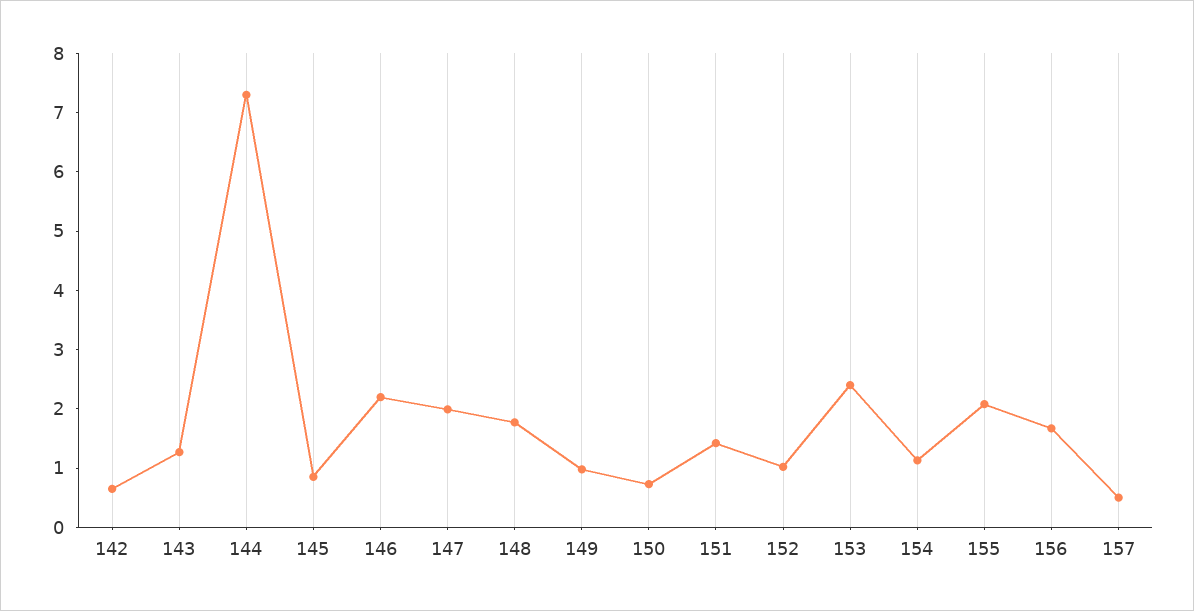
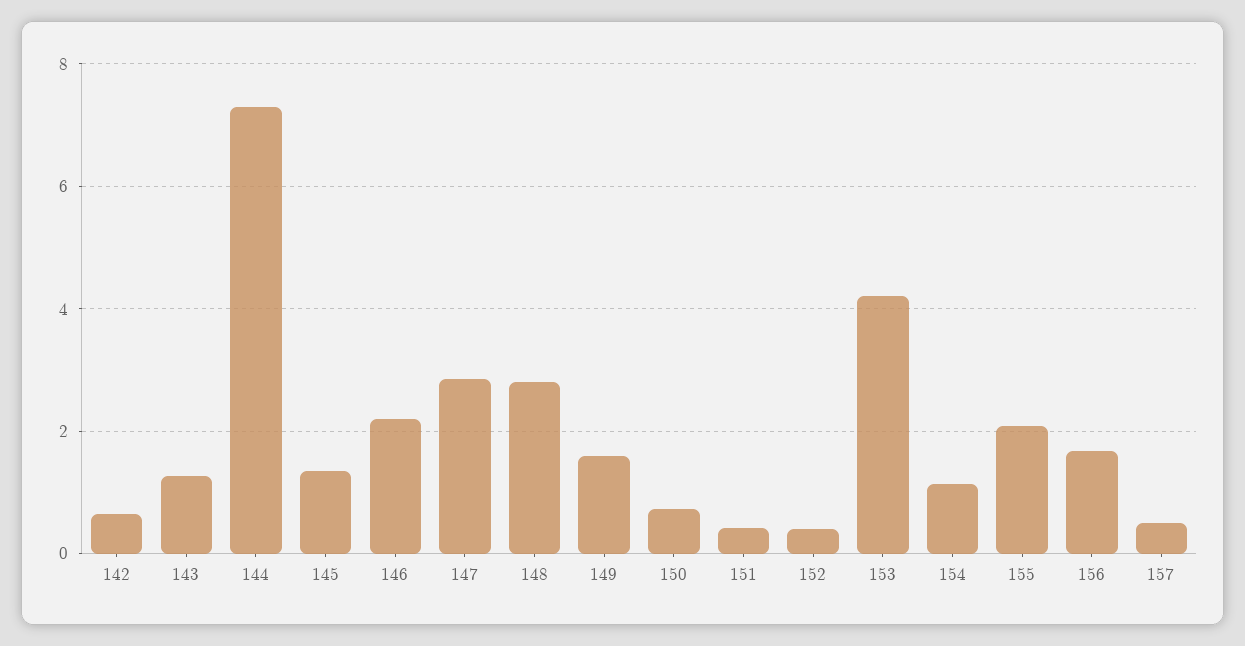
145: 0.8 -> 1.4
147: 2 -> 2.8
148: 1.8 -> 2.8
149: 1 -> 1.6
151: 1.4 -> 0.4
152: 1 -> 0.4
153: 2.4 -> 4.2

